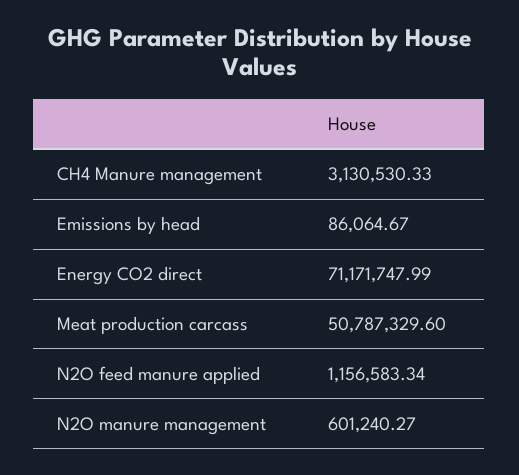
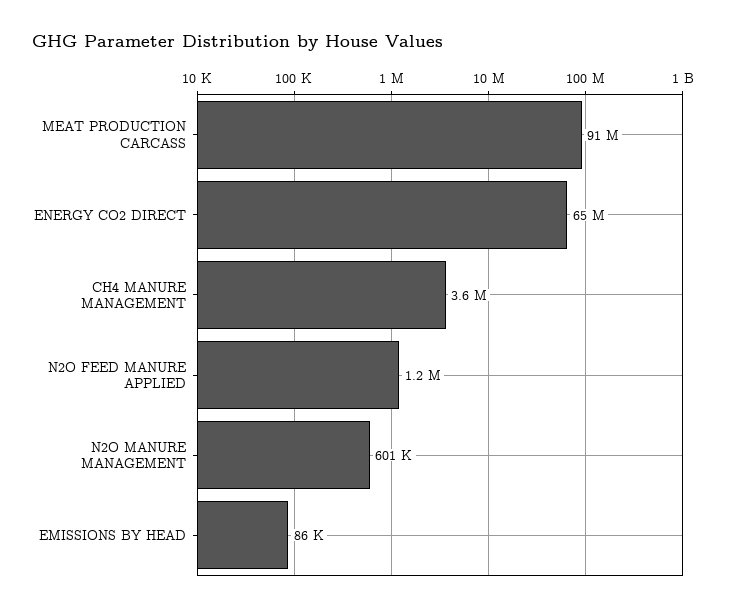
CH4 Manure management: 3130530.33 -> 3600000
Energy CO2 direct: 71171747.99 -> 65000000
Meat production carcass: 50787329.6 -> 91000000

